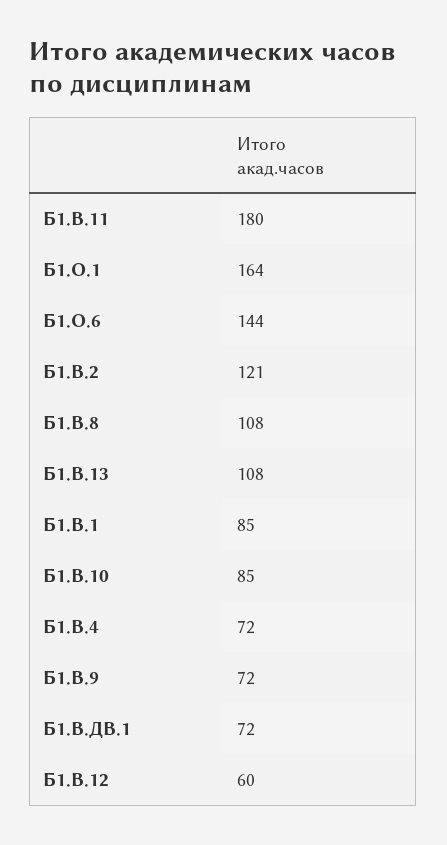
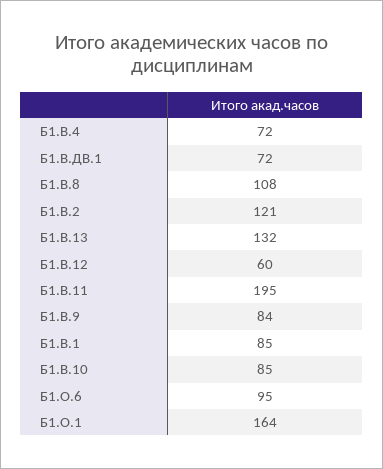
Б1.В.11: 180 -> 195
Б1.О.6: 144 -> 95
Б1.В.13: 108 -> 132
Б1.В.9: 72 -> 84

